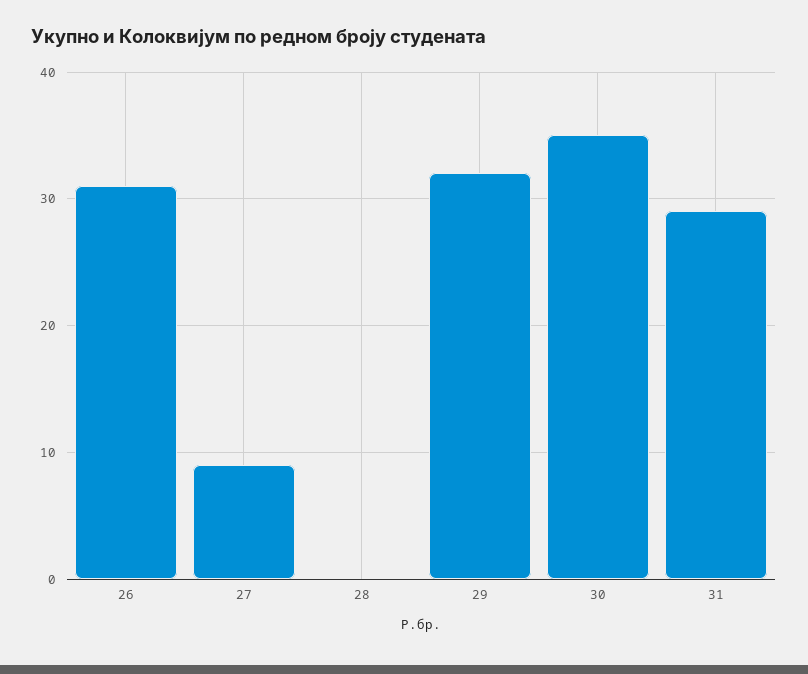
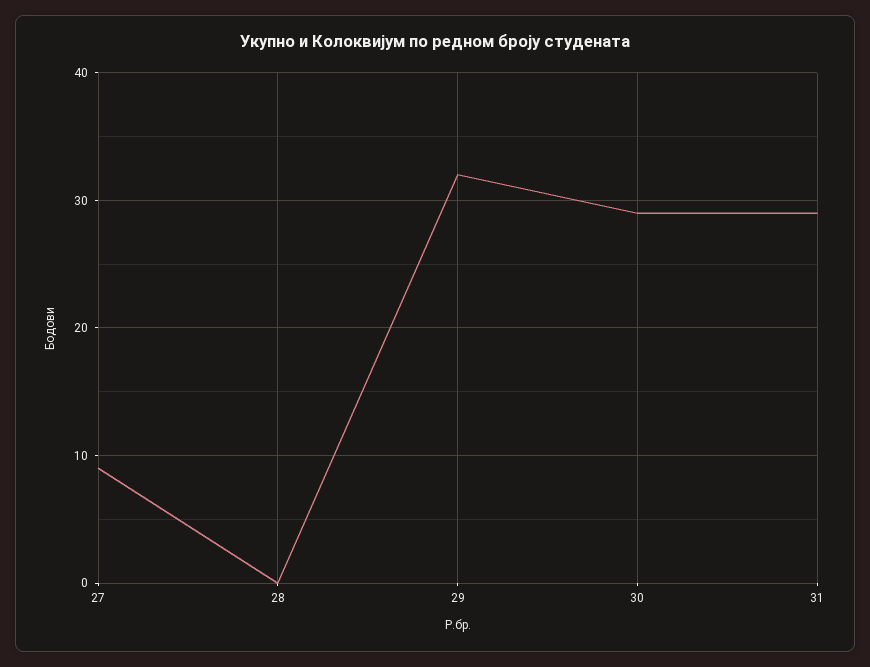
26: 31 -> none
30: 35 -> 29

